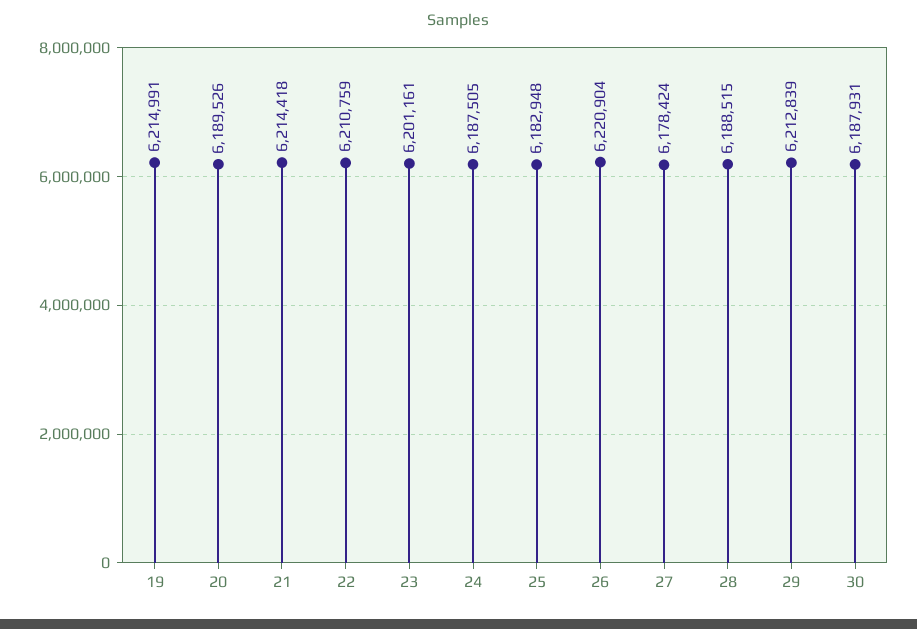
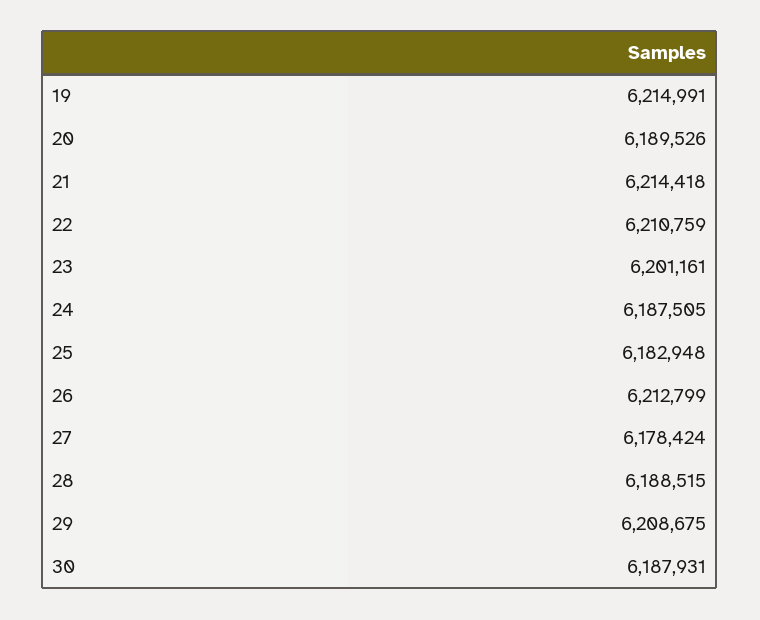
26: 6220904 -> 6212799
29: 6212839 -> 6208675

